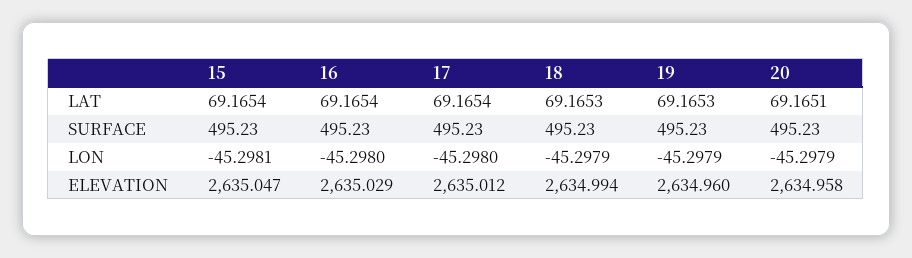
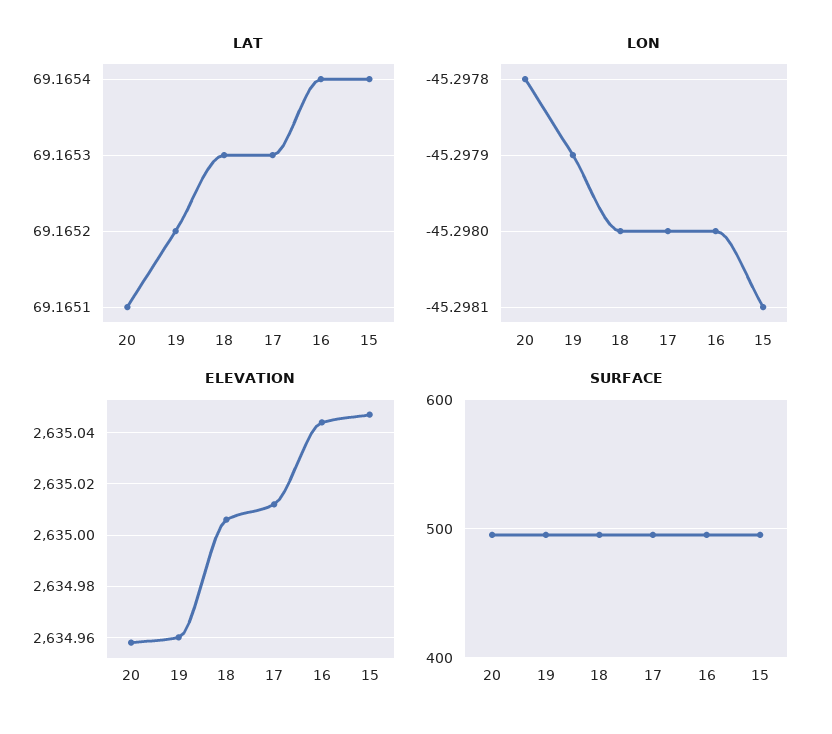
LAT, 17: 69.1654 -> 69.1653
LAT, 19: 69.1653 -> 69.1652
LON, 18: -45.2979 -> -45.298
LON, 20: -45.2979 -> -45.2978
ELEVATION, 16: 2635.029 -> 2635.045
ELEVATION, 18: 2634.994 -> 2635.005

